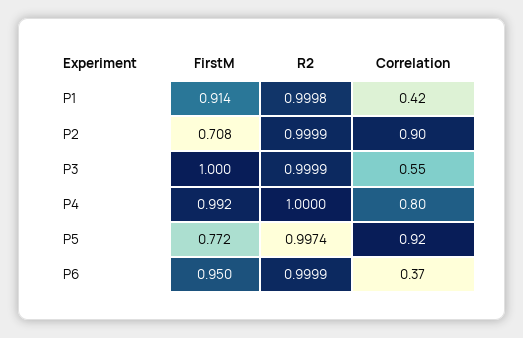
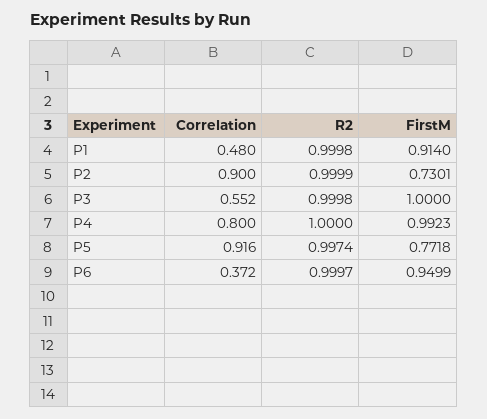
Correlation, P1: 0.42 -> 0.48
FirstM, P2: 0.708 -> 0.7301
R2, P3: 0.9999 -> 0.9998
R2, P6: 0.9999 -> 0.9997

